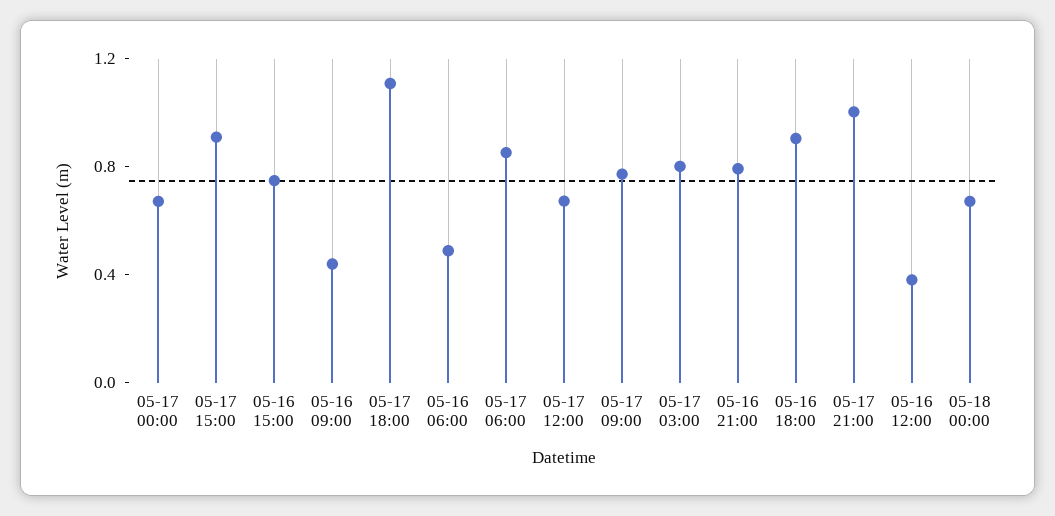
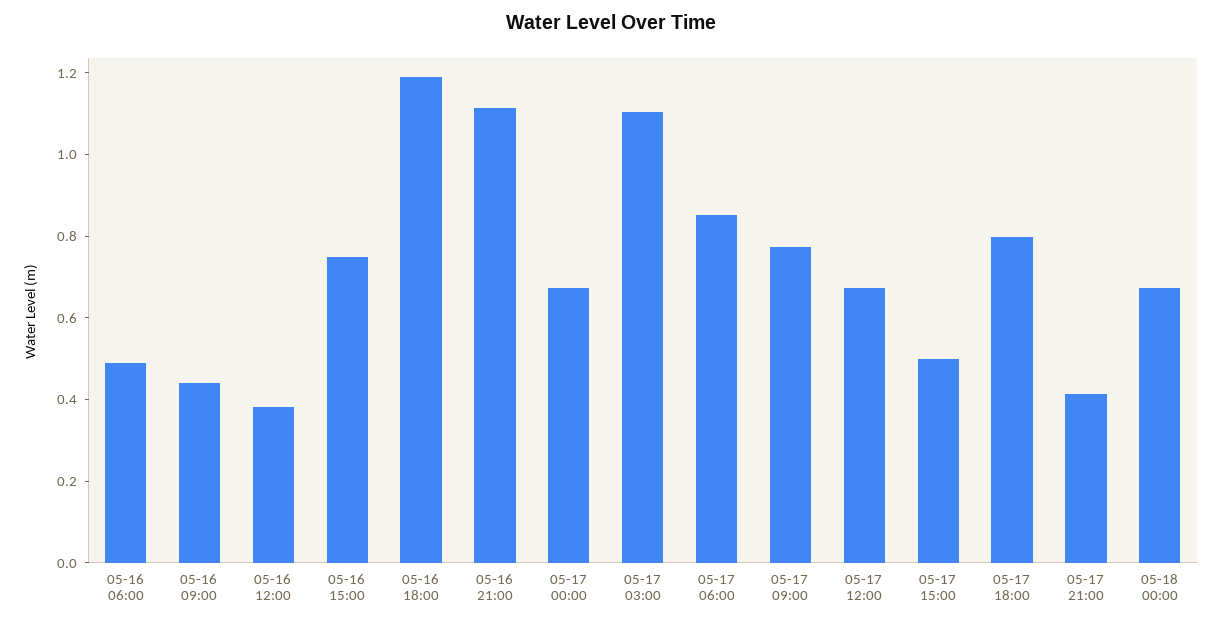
05-17 15:00: 0.9 -> 0.5
05-17 18:00: 1.1 -> 0.8
05-17 03:00: 0.8 -> 1.1
05-16 21:00: 0.8 -> 1.1
05-16 18:00: 0.9 -> 1.2
05-17 21:00: 1 -> 0.4

